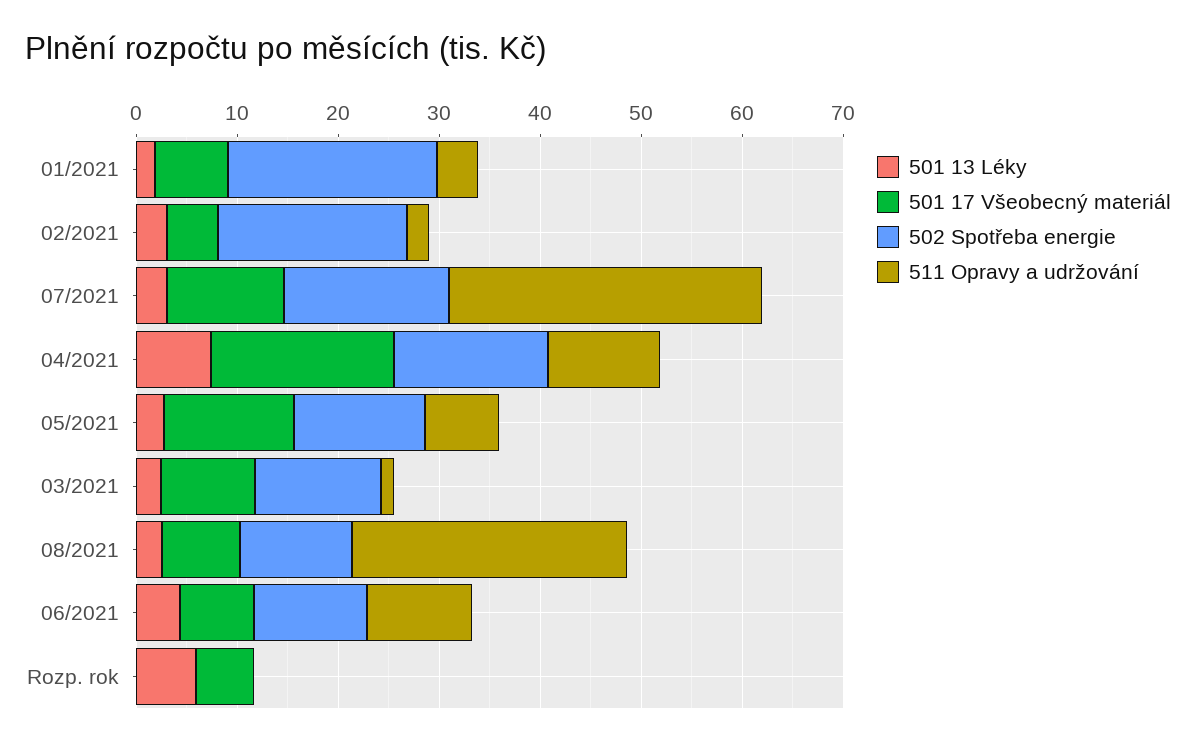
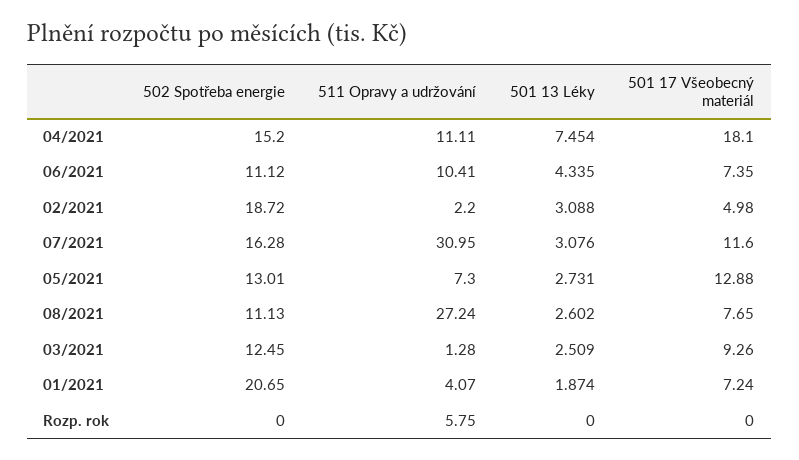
501 13 Léky, Rozp. rok: 6 -> 0
501 17 Všeobecný materiál, Rozp. rok: 6 -> 0
511 Opravy a udržování, Rozp. rok: 0 -> 5.75

